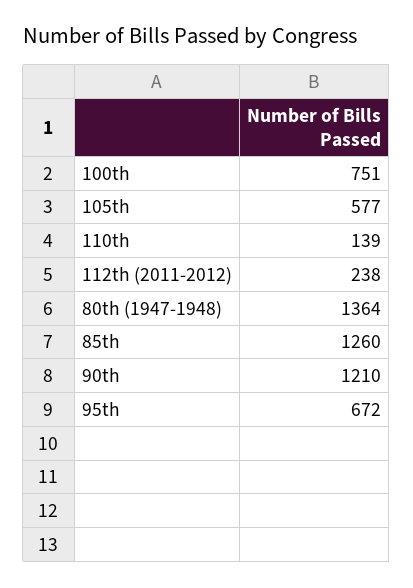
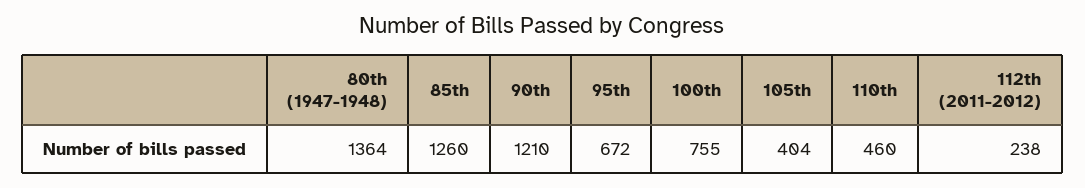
100th: 751 -> 755
105th: 577 -> 404
110th: 139 -> 460

